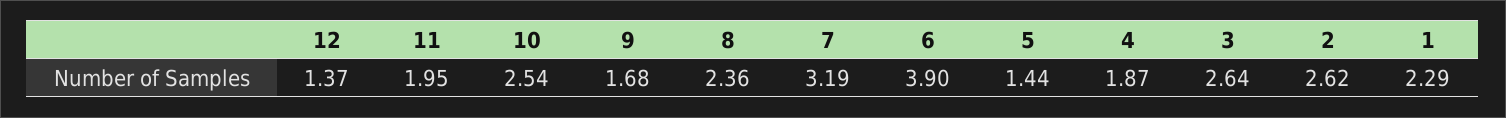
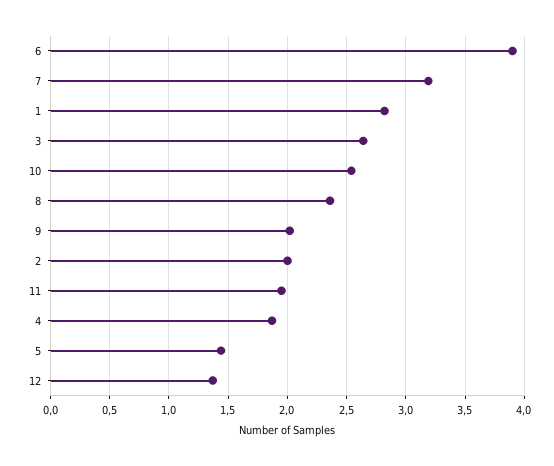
9: 1.68 -> 2
2: 2.62 -> 2
1: 2.29 -> 2.8

